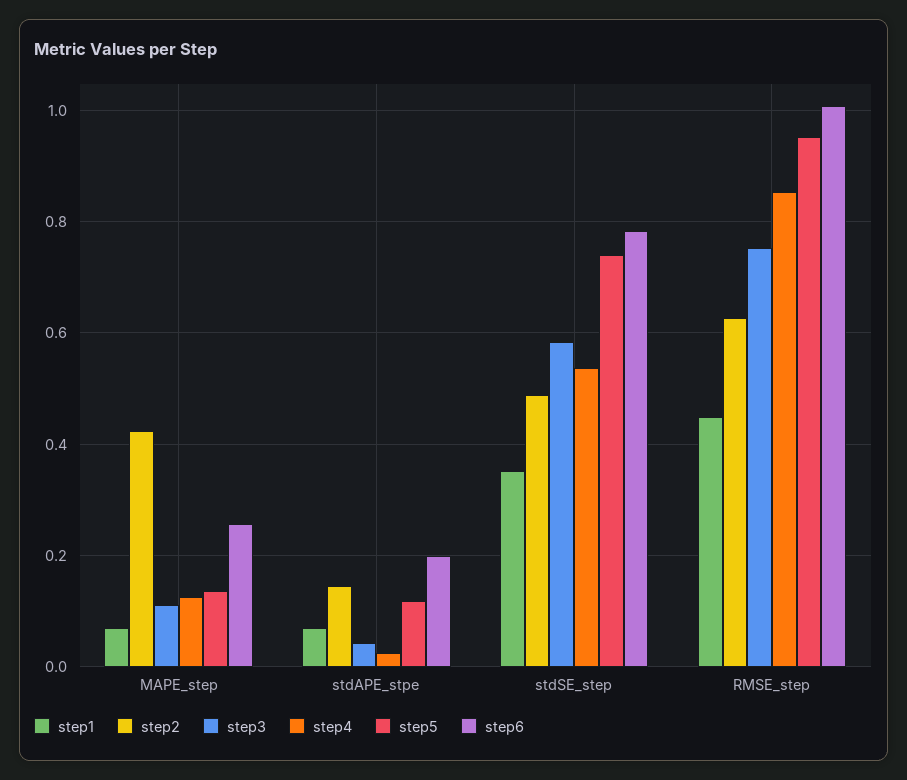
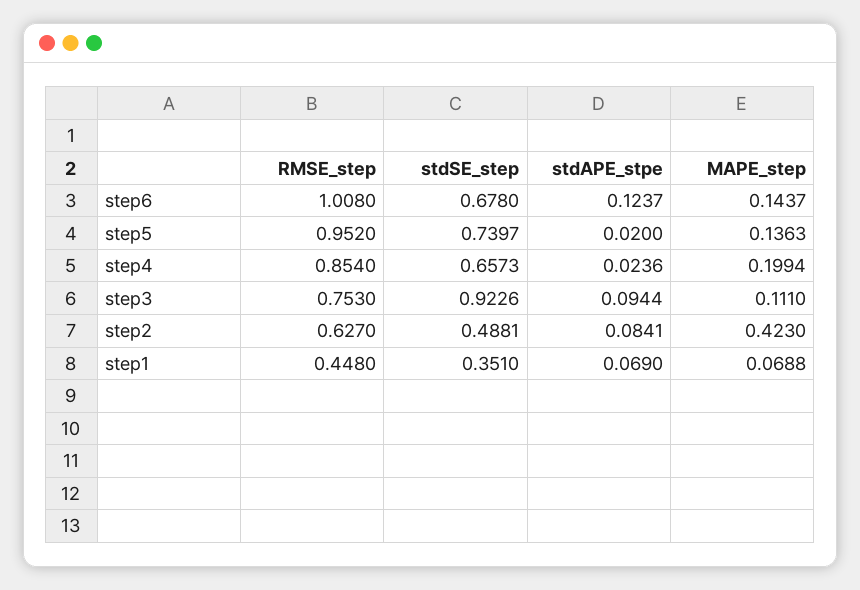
step4, MAPE_step: 0.12 -> 0.1994
step6, MAPE_step: 0.26 -> 0.1437
step2, stdAPE_stpe: 0.14 -> 0.0841
step3, stdAPE_stpe: 0.04 -> 0.0944
step5, stdAPE_stpe: 0.12 -> 0.02
step6, stdAPE_stpe: 0.2 -> 0.1237
step3, stdSE_step: 0.58 -> 0.9226
step4, stdSE_step: 0.54 -> 0.6573
step6, stdSE_step: 0.78 -> 0.678

